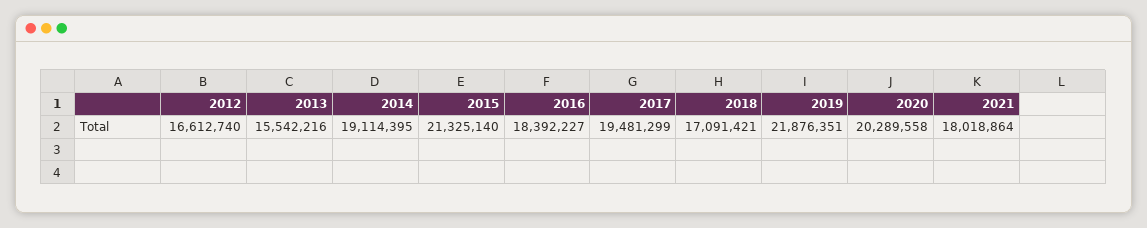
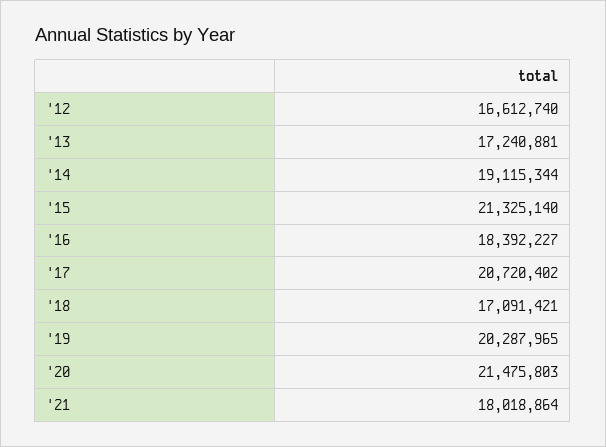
2013: 15542216 -> 17240881
2014: 19114395 -> 19115344
2017: 19481299 -> 20720402
2019: 21876351 -> 20287965
2020: 20289558 -> 21475803

